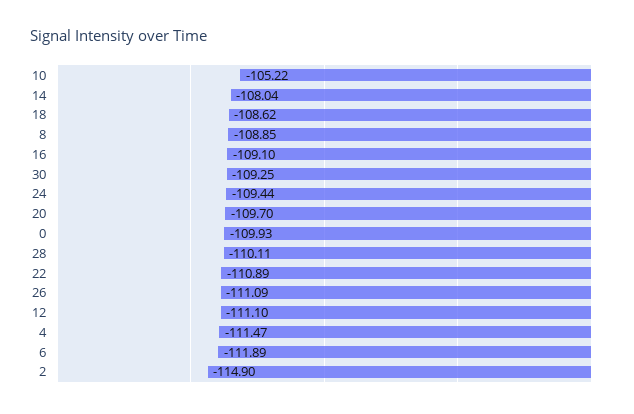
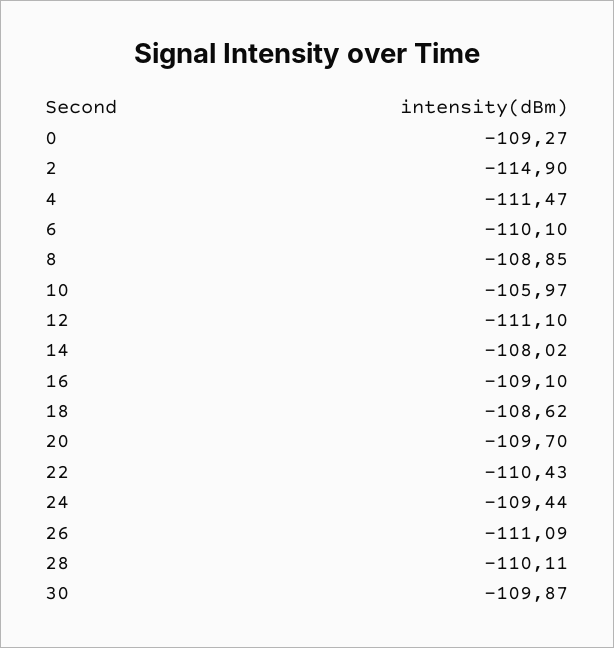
10: -105.22 -> -105.97
14: -108.04 -> -108.02
30: -109.25 -> -109.87
0: -109.93 -> -109.27
22: -110.89 -> -110.43
6: -111.89 -> -110.1

